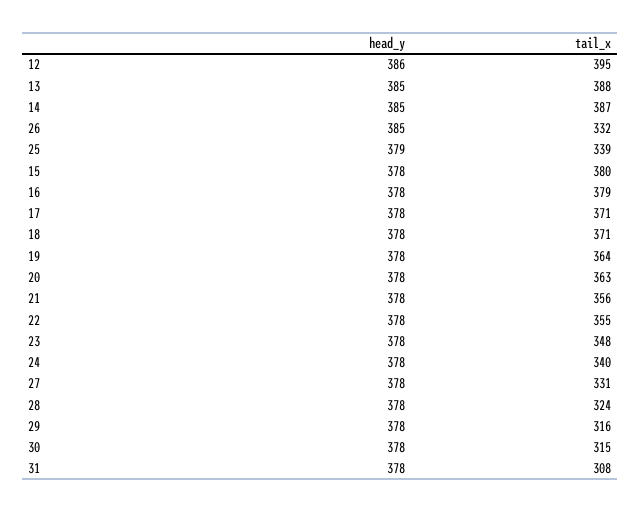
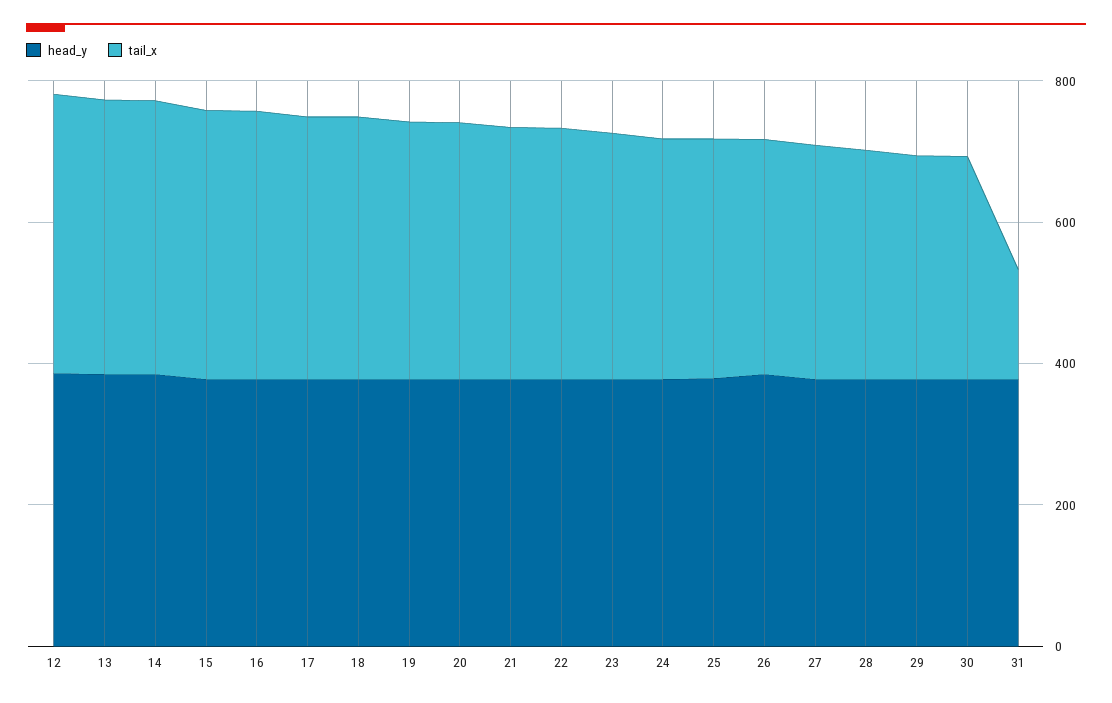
tail_x, 31: 308 -> 150

